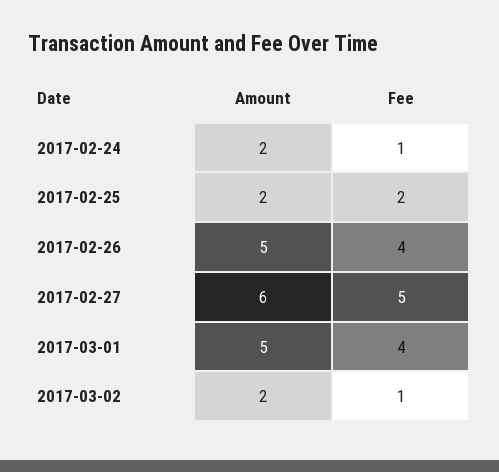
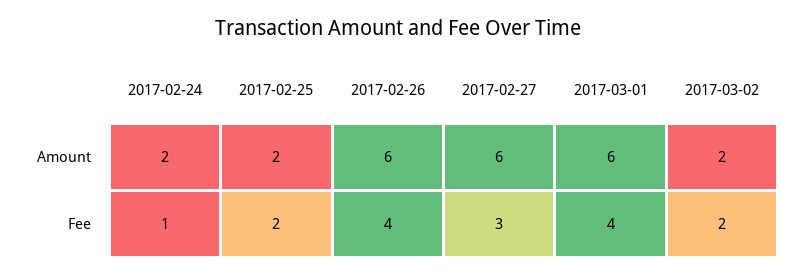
Amount, 2017-02-26: 5 -> 6
Fee, 2017-02-27: 5 -> 3
Amount, 2017-03-01: 5 -> 6
Fee, 2017-03-02: 1 -> 2

